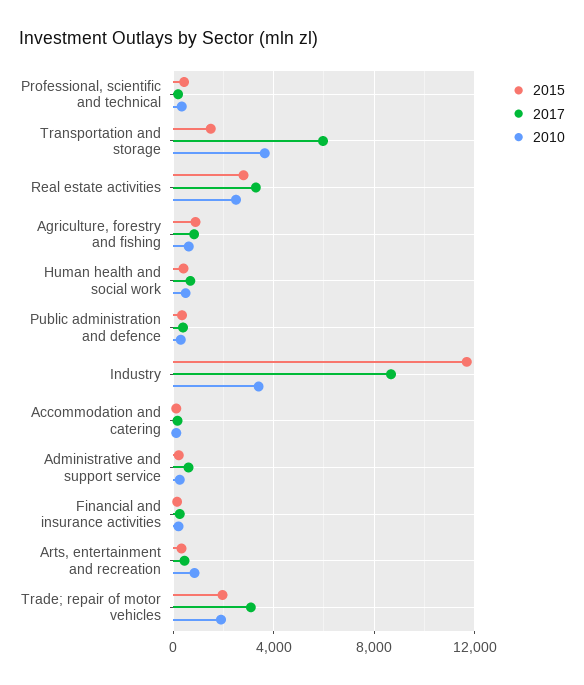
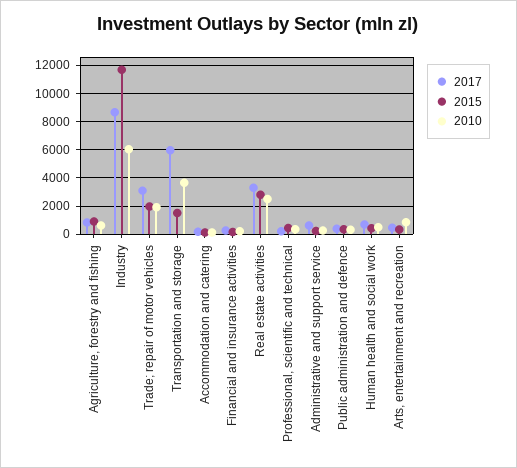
2010, Industry: 3500 -> 6000

